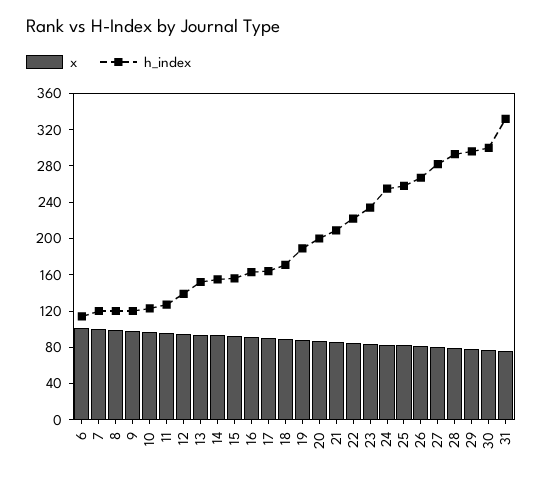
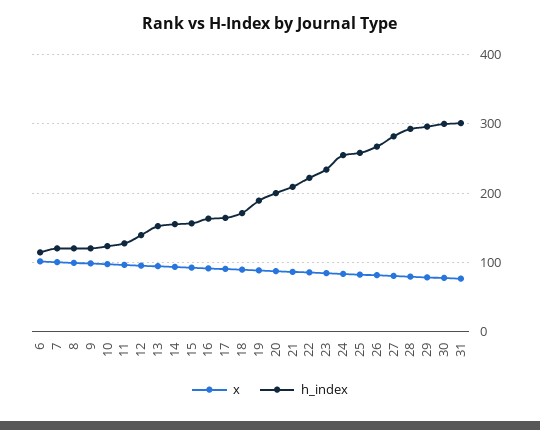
h_index, 31: 330 -> 300

